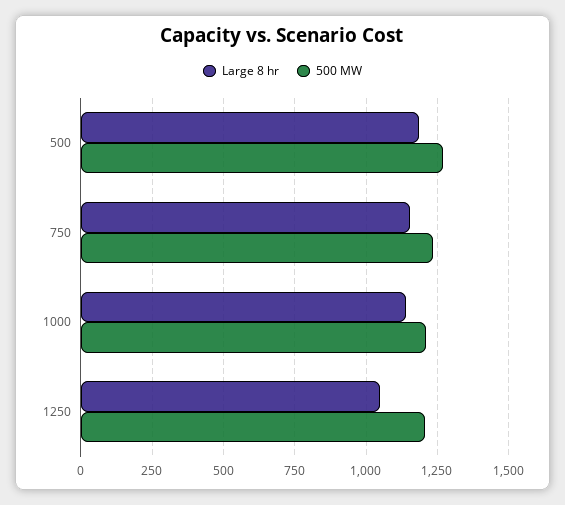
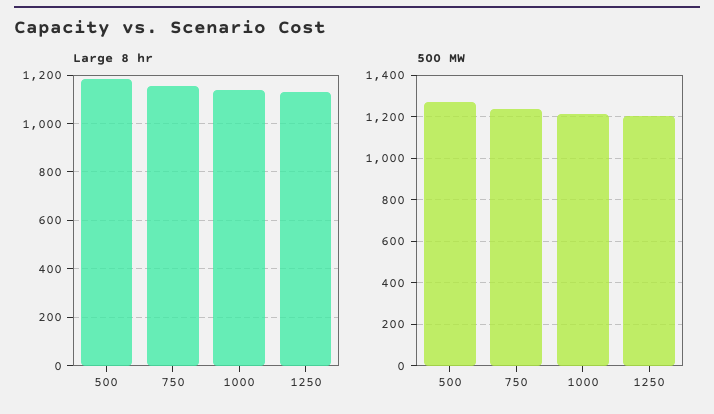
Large 8 hr, 1250: 1050 -> 1125

